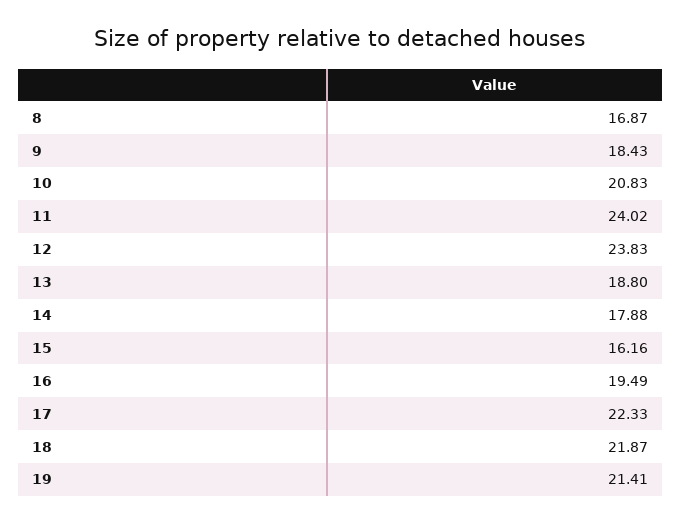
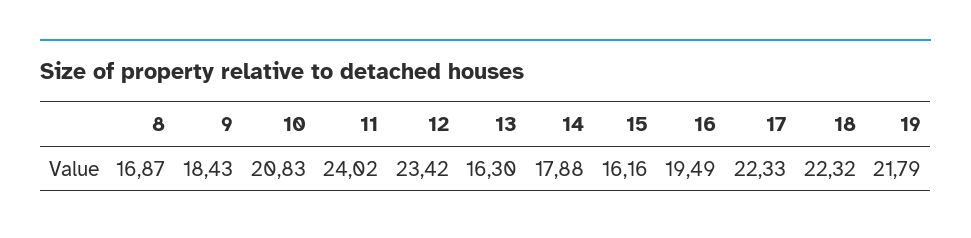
12: 23.83 -> 23.42
13: 18.8 -> 16.3
18: 21.87 -> 22.32
19: 21.41 -> 21.79

